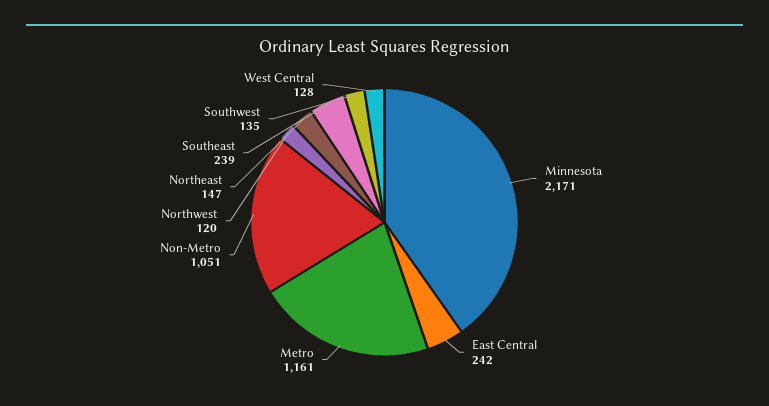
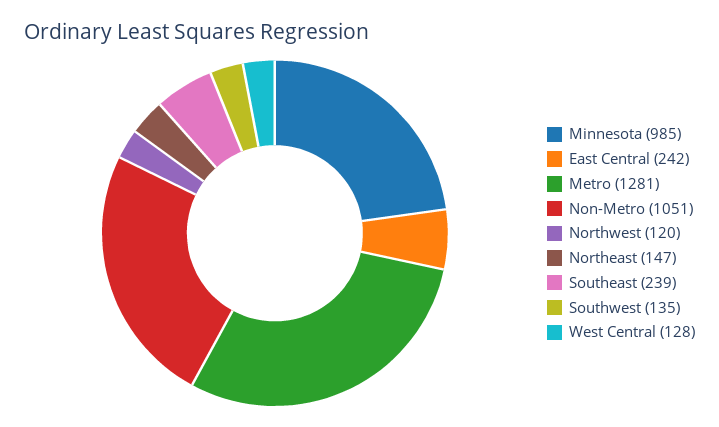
Minnesota: 2171 -> 985
Metro: 1161 -> 1281

